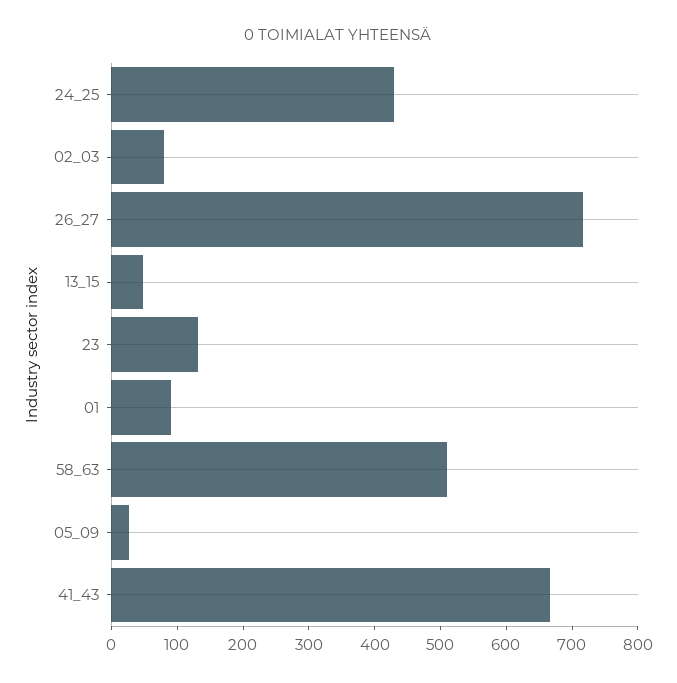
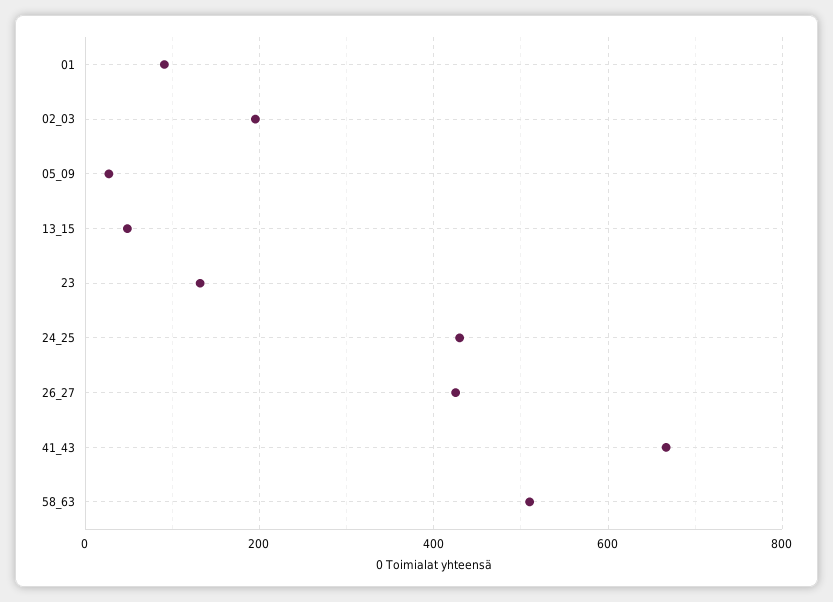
02_03: 80 -> 200
26_27: 720 -> 420

